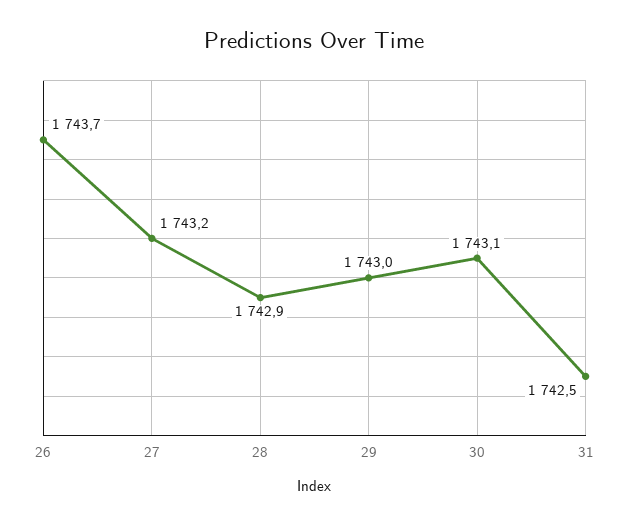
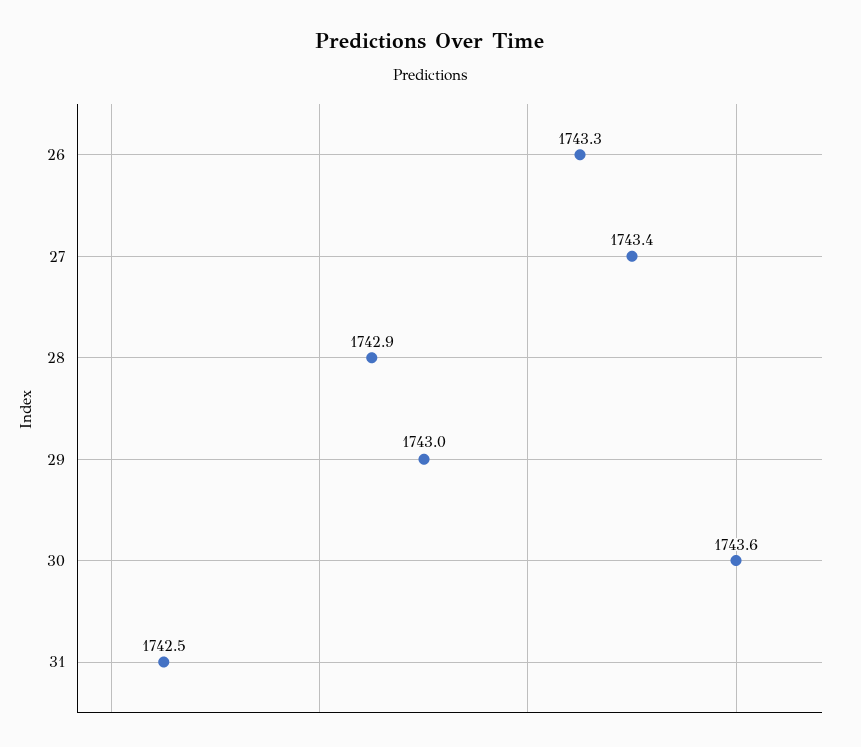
26: 1743.7 -> 1743.3
27: 1743.2 -> 1743.4
30: 1743.1 -> 1743.6

